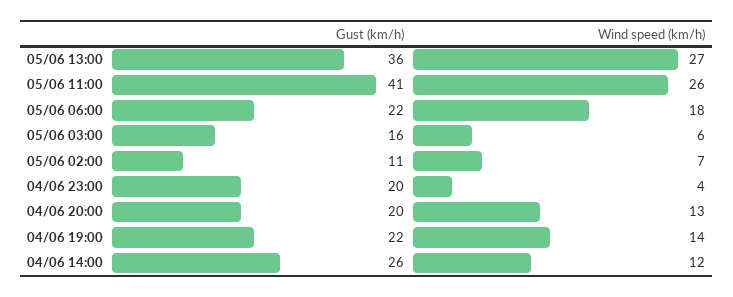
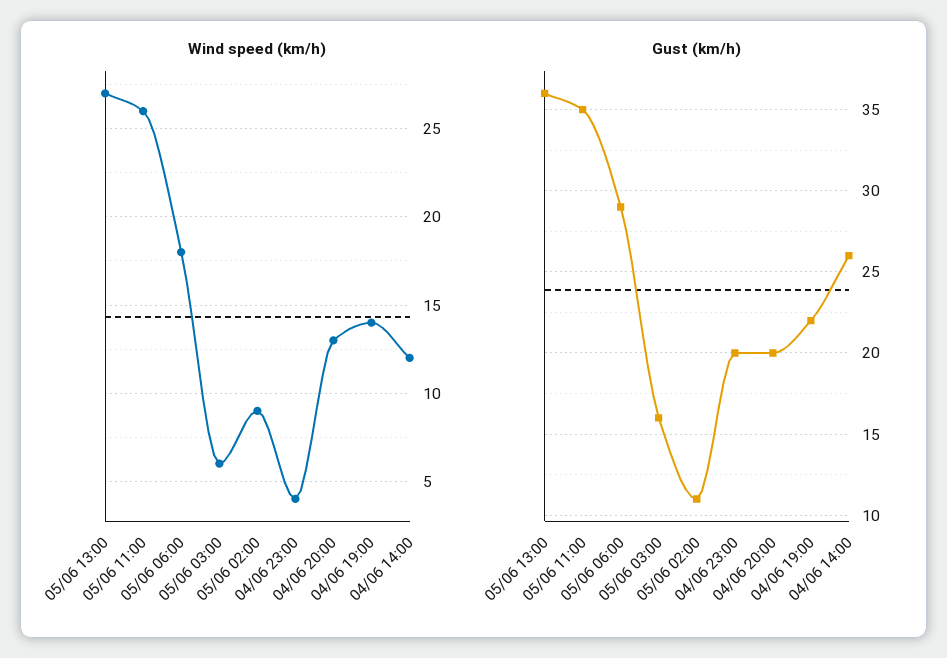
Gust (km/h), 05/06 11:00: 41 -> 35
Gust (km/h), 05/06 06:00: 22 -> 29
Wind speed (km/h), 05/06 02:00: 7 -> 9

